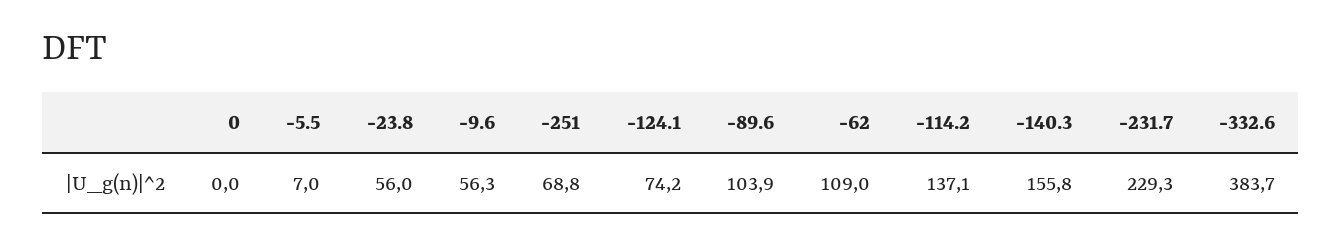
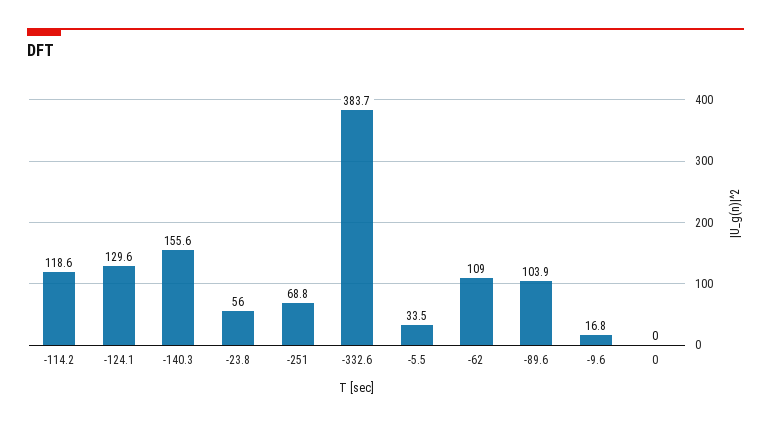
-5.5: 7 -> 33.5
-9.6: 56.3 -> 16.8
-124.1: 74.2 -> 129.6
-114.2: 137.1 -> 118.6
-140.3: 155.8 -> 155.6
-231.7: 229.3 -> none

